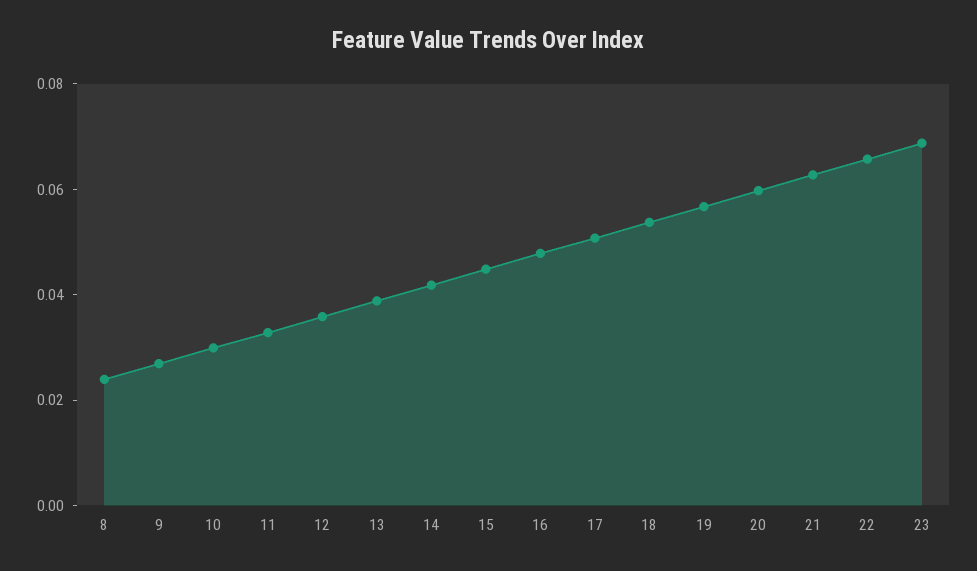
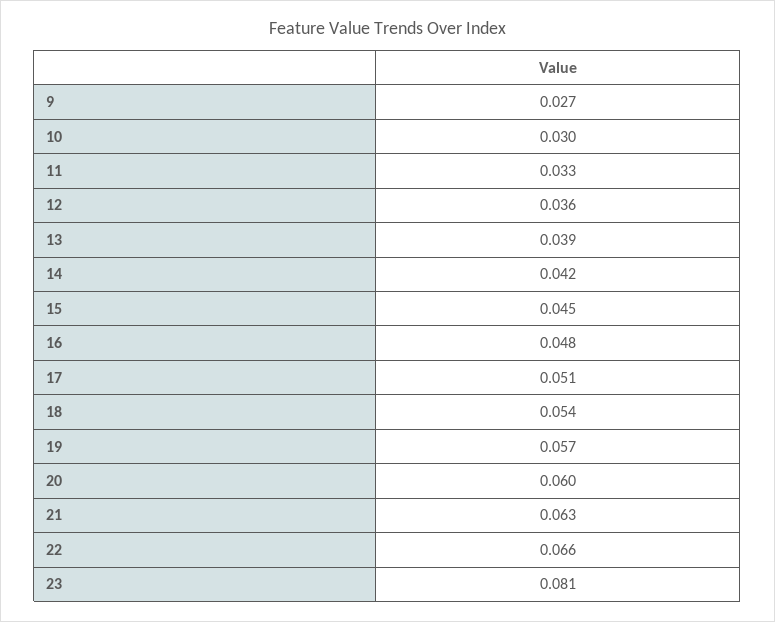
8: 0.025 -> none
23: 0.07 -> 0.081

